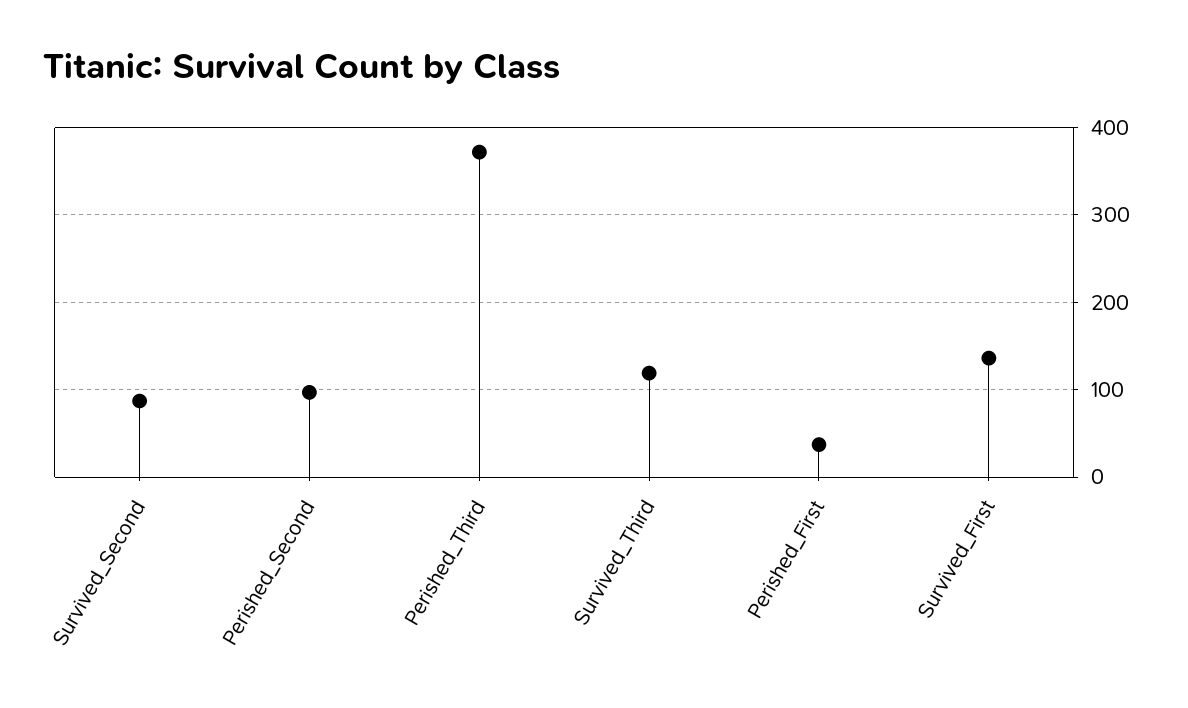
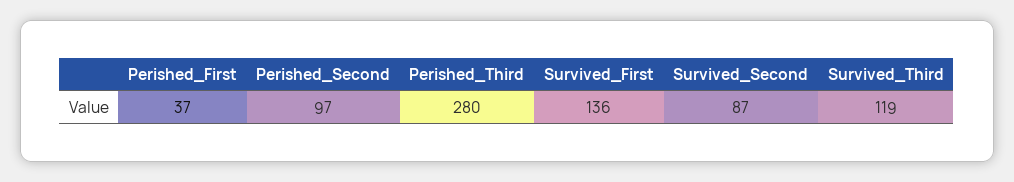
Perished_Third: 370 -> 280

